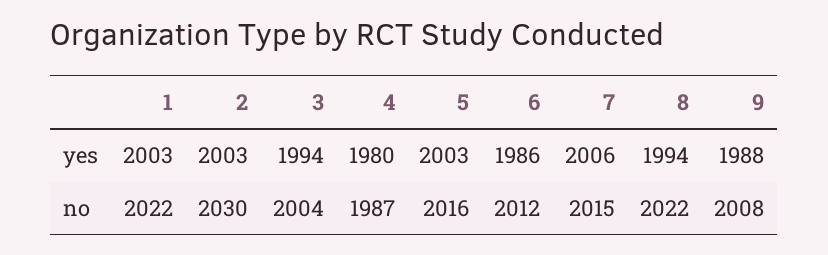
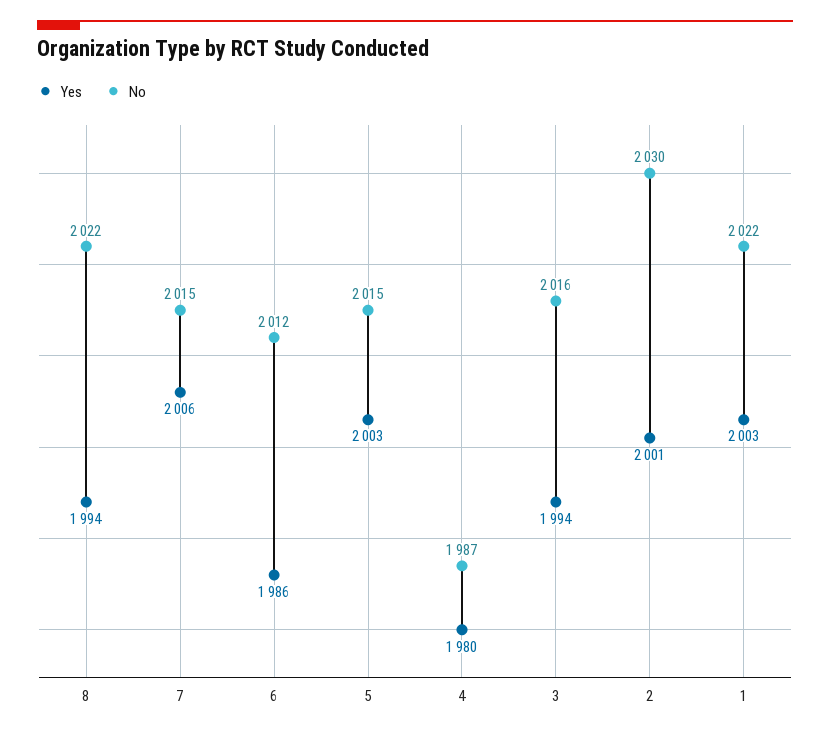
yes, 2: 2003 -> 2001
yes, 9: 1988 -> none
no, 3: 2004 -> 2016
no, 5: 2016 -> 2015
no, 9: 2008 -> none

